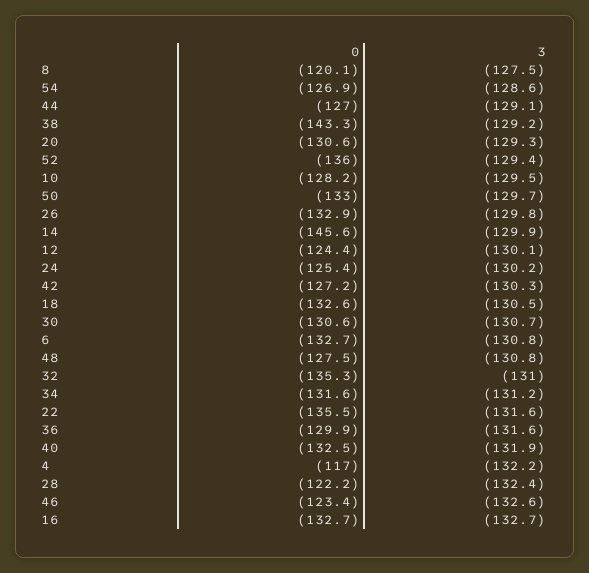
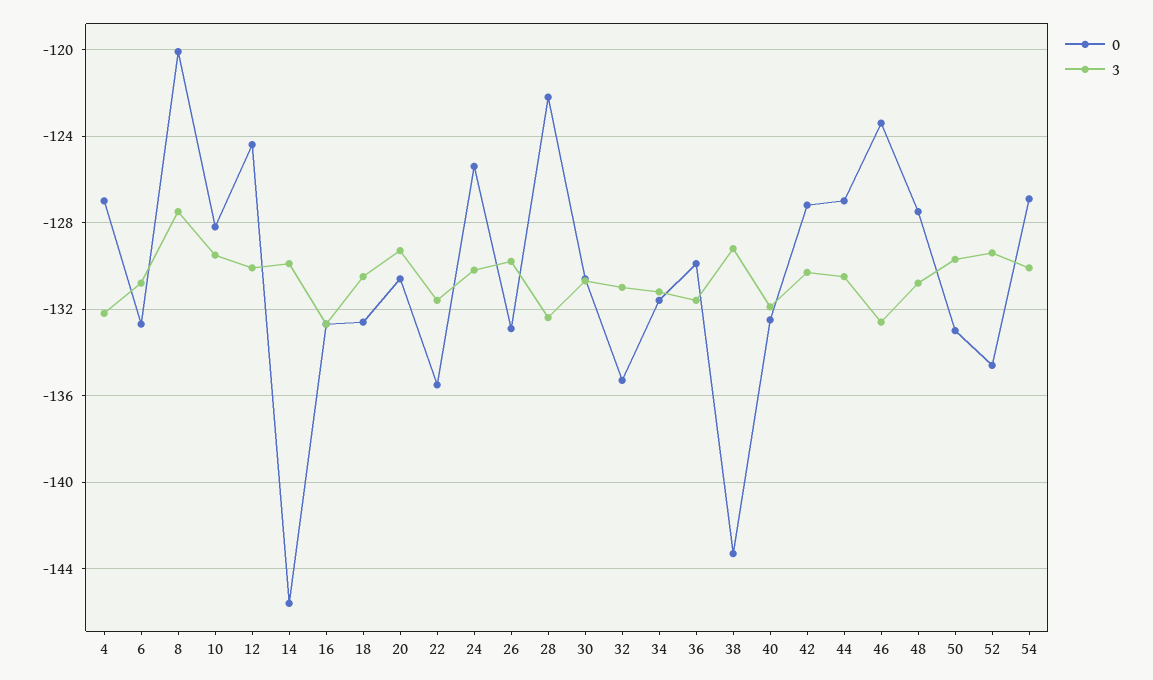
3, 54: -128.6 -> -130
3, 44: -129.1 -> -130.5
0, 52: -136 -> -134.5
0, 4: -117 -> -127

